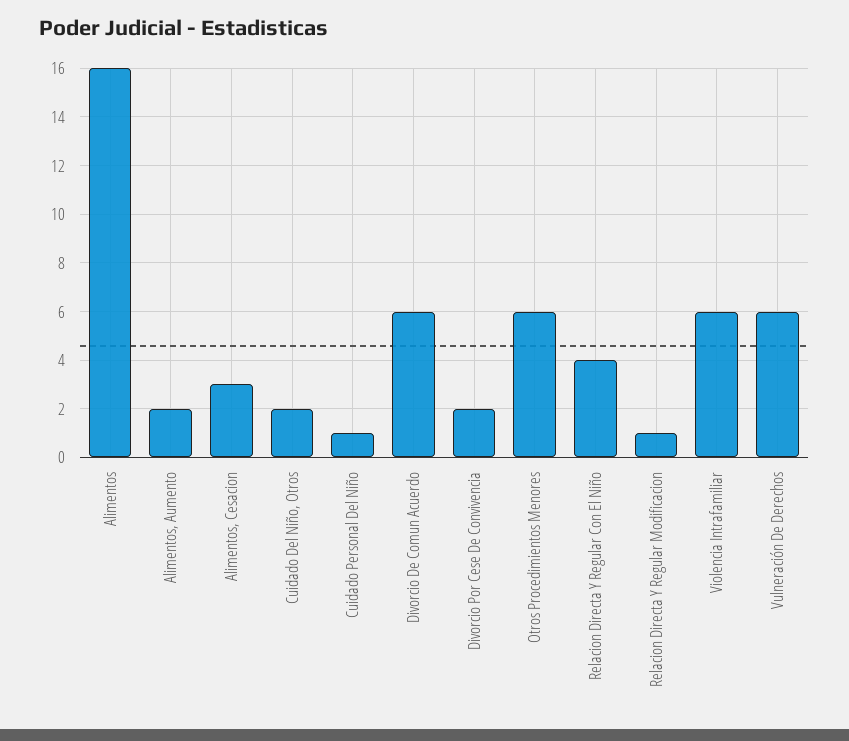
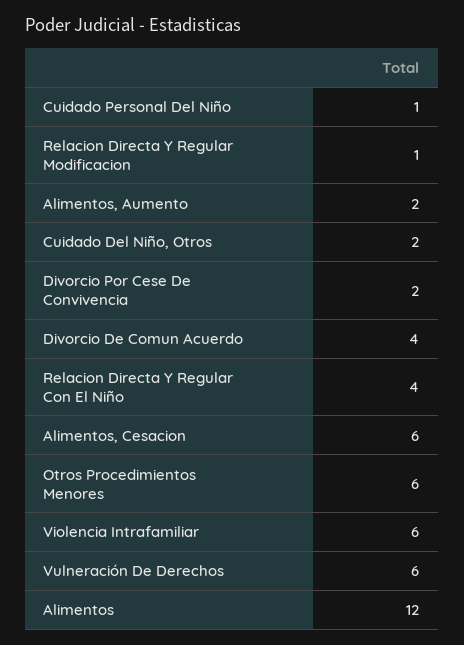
Alimentos: 16 -> 12
Alimentos, Cesacion: 3 -> 6
Divorcio De Comun Acuerdo: 6 -> 4

